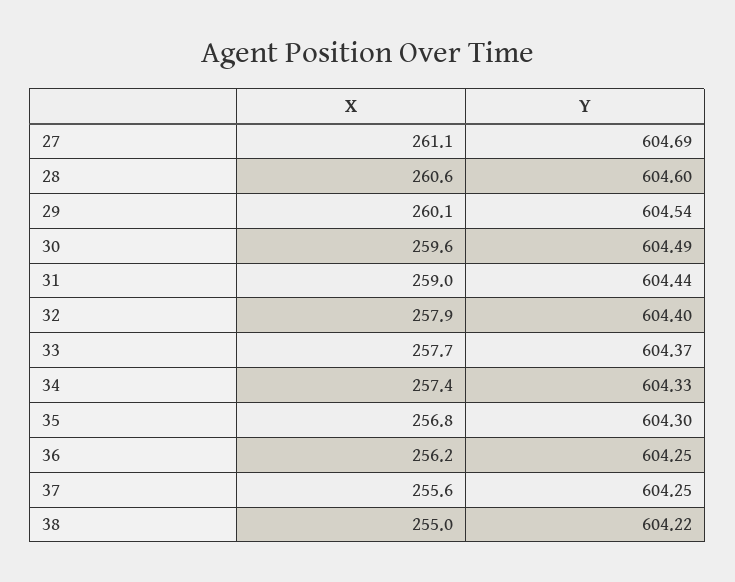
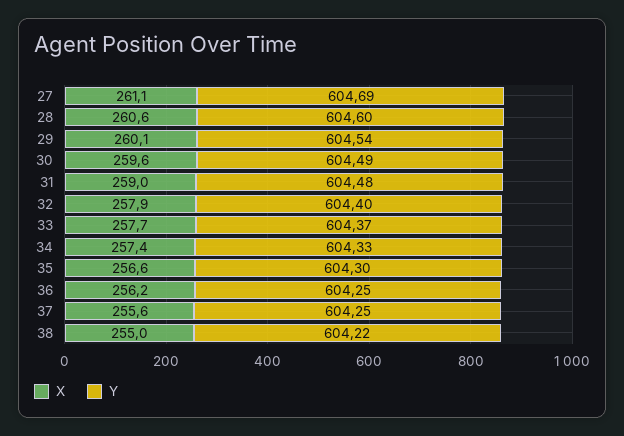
Y, 31: 604.44 -> 604.48
X, 35: 256.8 -> 256.6

